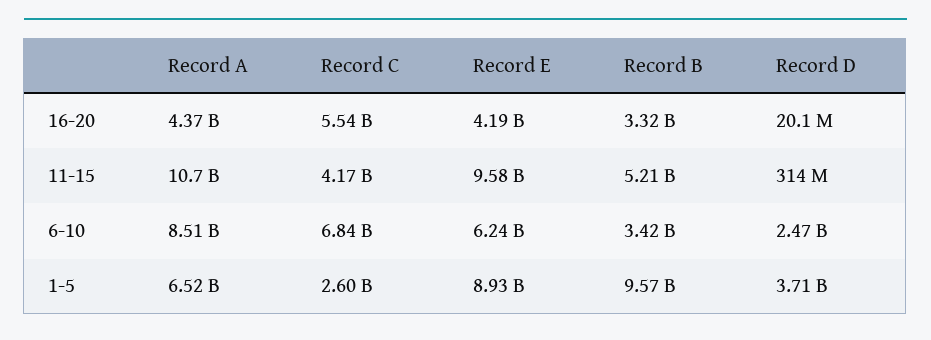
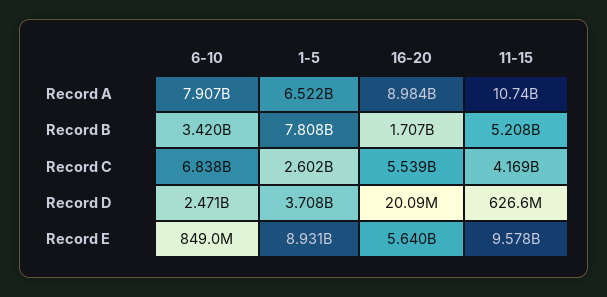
Record A, 16-20: 4370000000 -> 8984000000
Record E, 16-20: 4190000000 -> 5640000000
Record B, 16-20: 3320000000 -> 1707000000
Record D, 11-15: 314000000 -> 626600000
Record A, 6-10: 8510000000 -> 7907000000
Record E, 6-10: 6240000000 -> 849000000
Record B, 1-5: 9570000000 -> 7808000000

